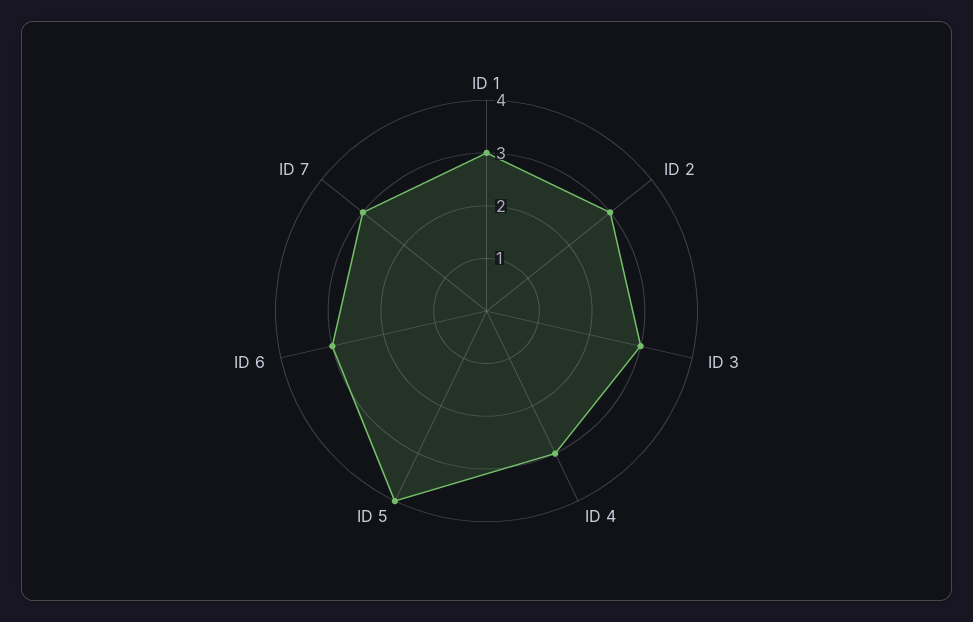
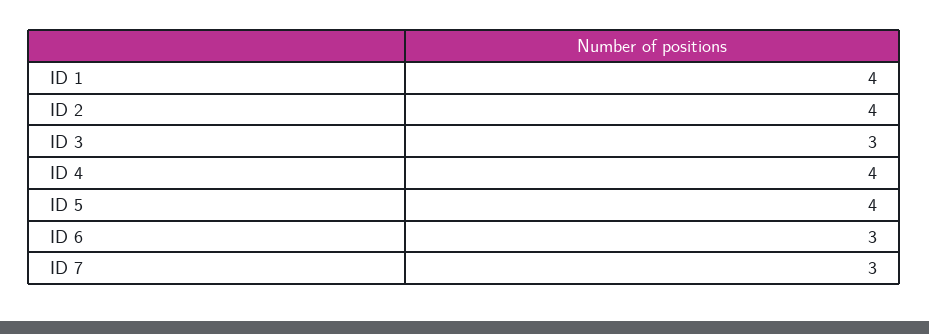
ID 1: 3 -> 4
ID 2: 3 -> 4
ID 4: 3 -> 4

